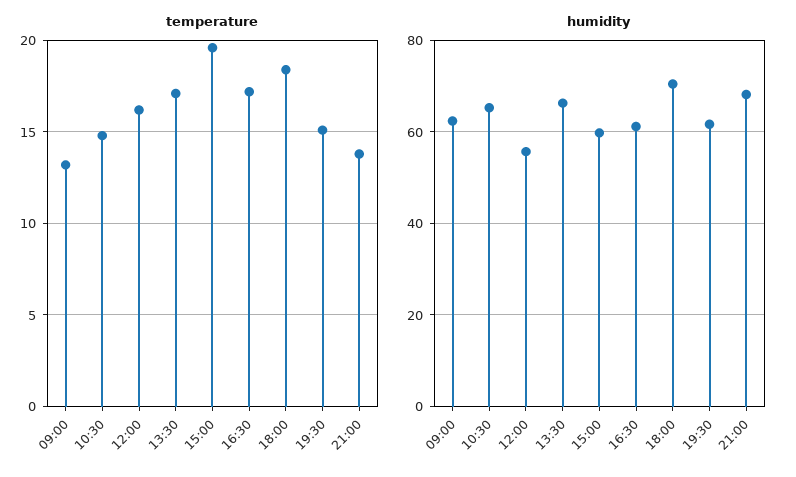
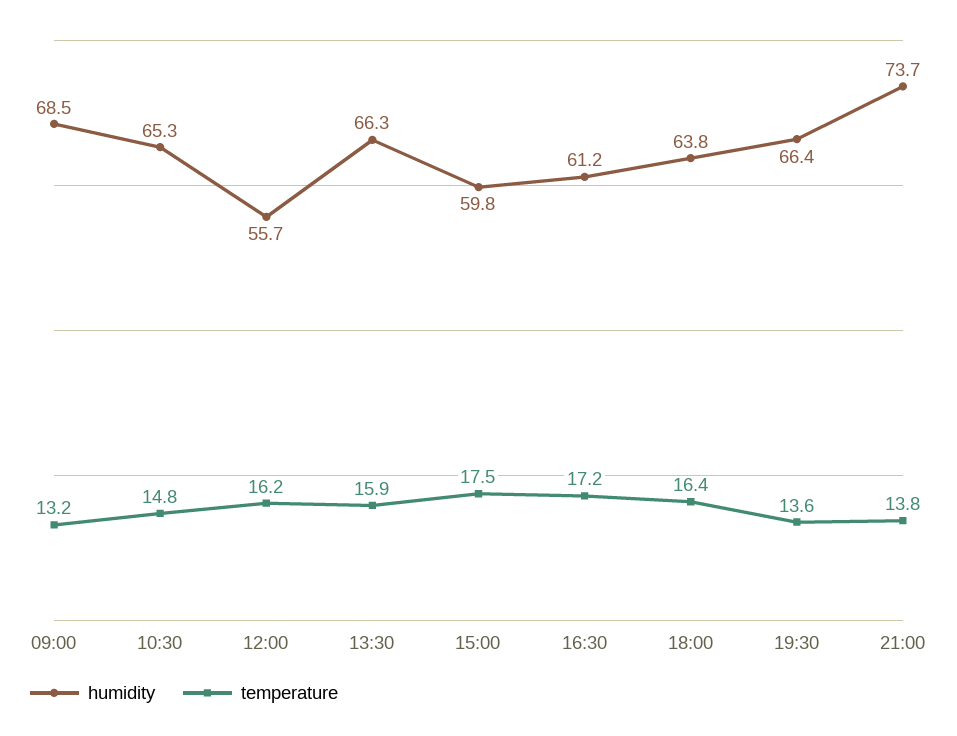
temperature, 13:30: 17 -> 15.9
temperature, 15:00: 19.5 -> 17.5
temperature, 18:00: 18.5 -> 16.4
temperature, 19:30: 15 -> 13.6
humidity, 09:00: 62 -> 68.5
humidity, 18:00: 70 -> 63.8
humidity, 19:30: 62 -> 66.4
humidity, 21:00: 68 -> 73.7

